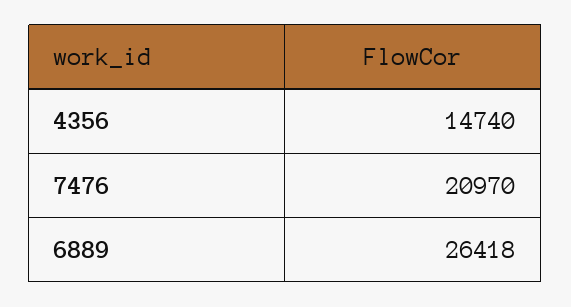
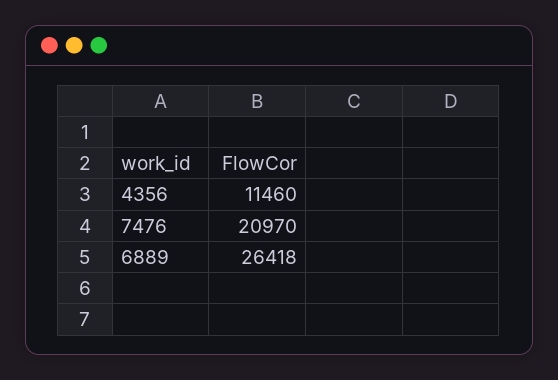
4356: 14740 -> 11460

